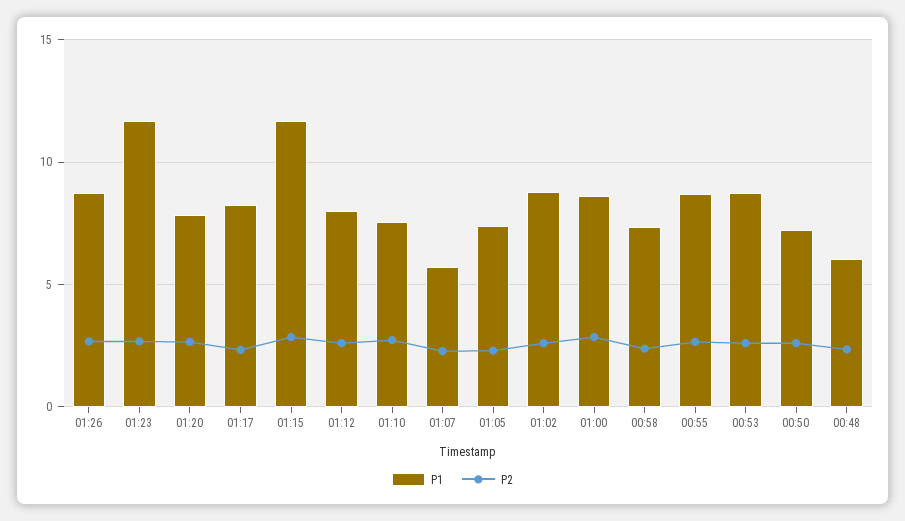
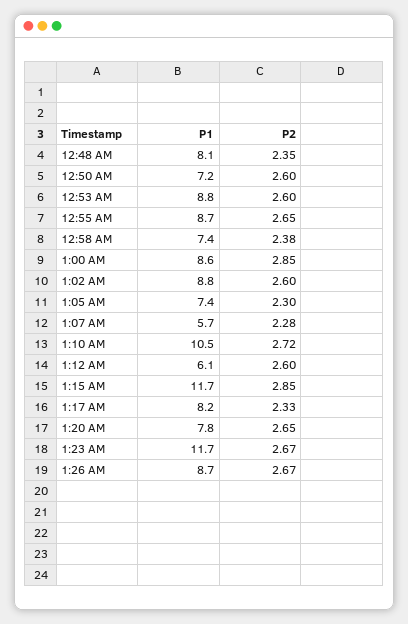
P1, 01:12: 8 -> 6.1
P1, 01:10: 7.5 -> 10.5
P1, 00:48: 6 -> 8.1

